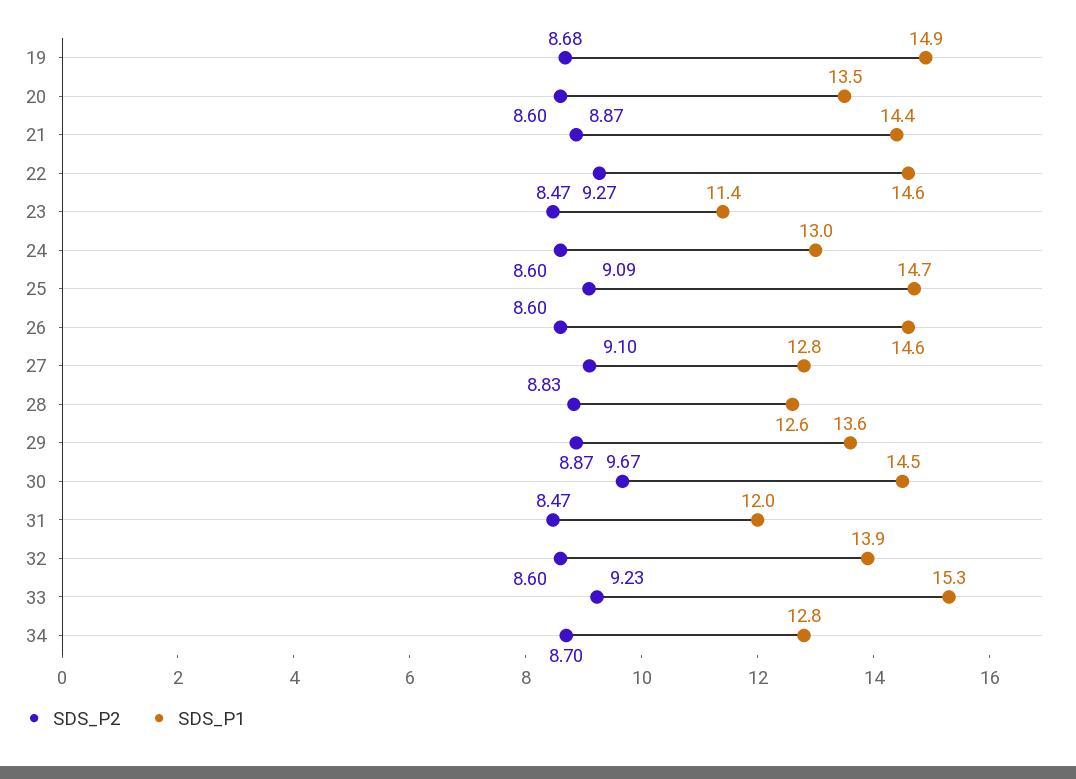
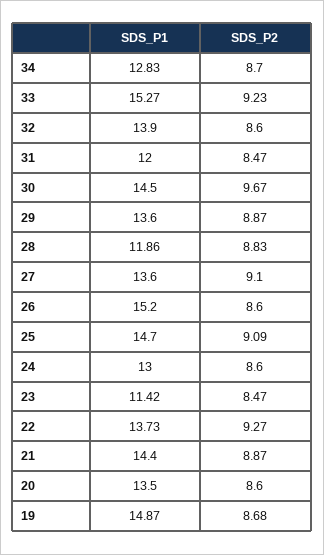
SDS_P1, 22: 14.6 -> 13.73
SDS_P1, 26: 14.6 -> 15.2
SDS_P1, 27: 12.8 -> 13.6
SDS_P1, 28: 12.6 -> 11.86

